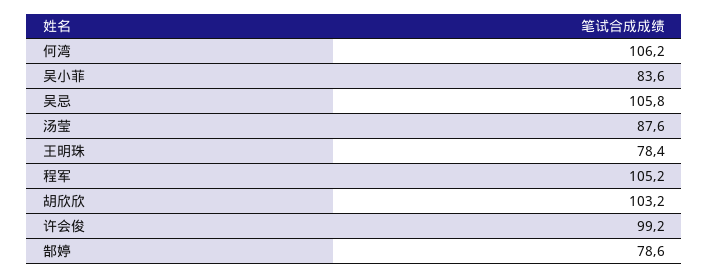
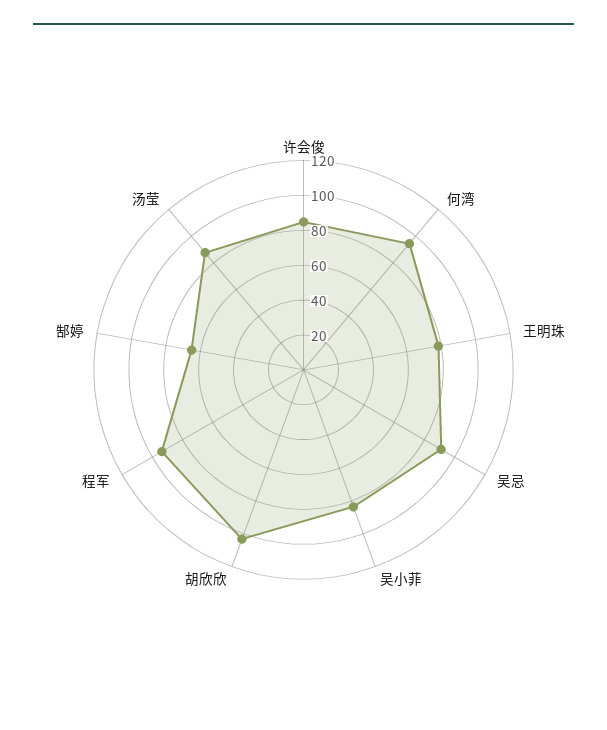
何湾: 106.2 -> 95
吴忌: 105.8 -> 90
程军: 105.2 -> 95
许会俊: 99.2 -> 85
郜婷: 78.6 -> 65

